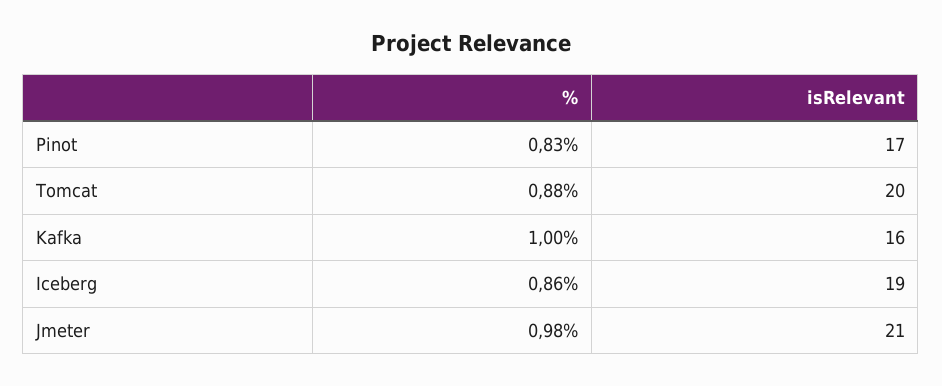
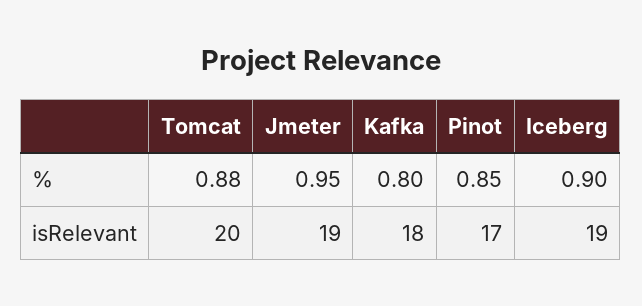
%, Pinot: 0.83 -> 0.85
%, Kafka: 1 -> 0.8
isRelevant, Kafka: 16 -> 18
%, Iceberg: 0.86 -> 0.9
%, Jmeter: 0.98 -> 0.95
isRelevant, Jmeter: 21 -> 19

